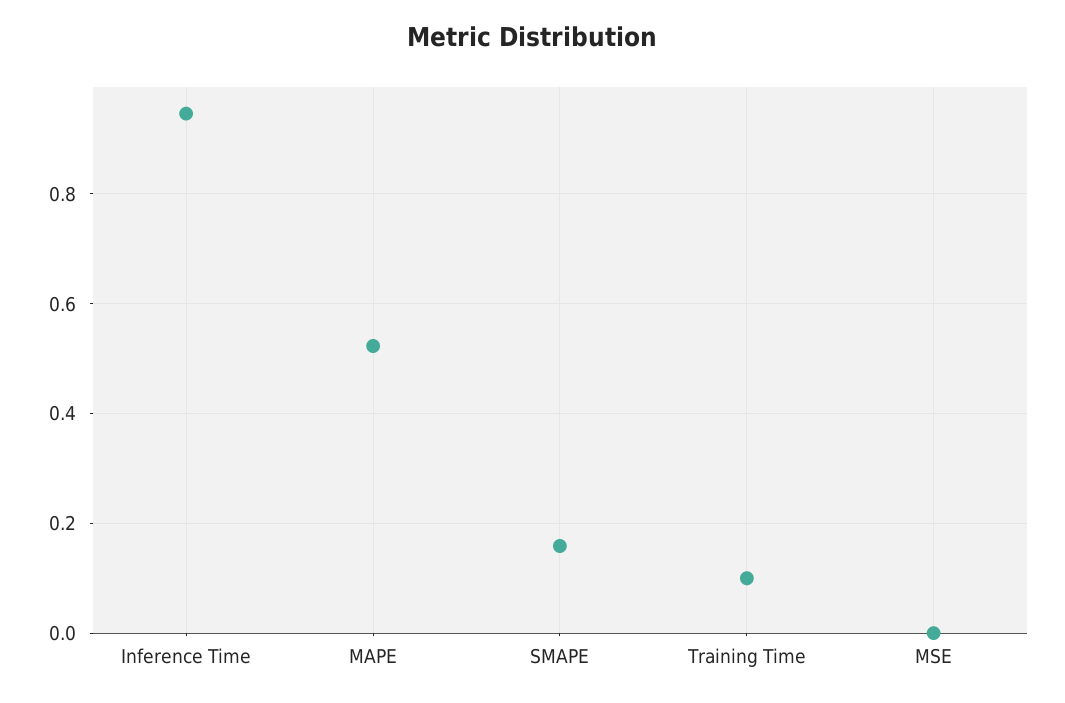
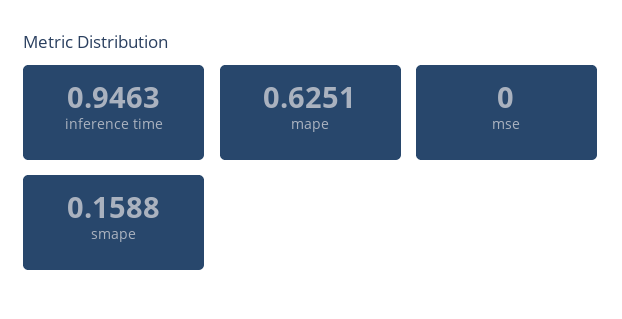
MAPE: 0.52 -> 0.6251
Training Time: 0.1 -> none

